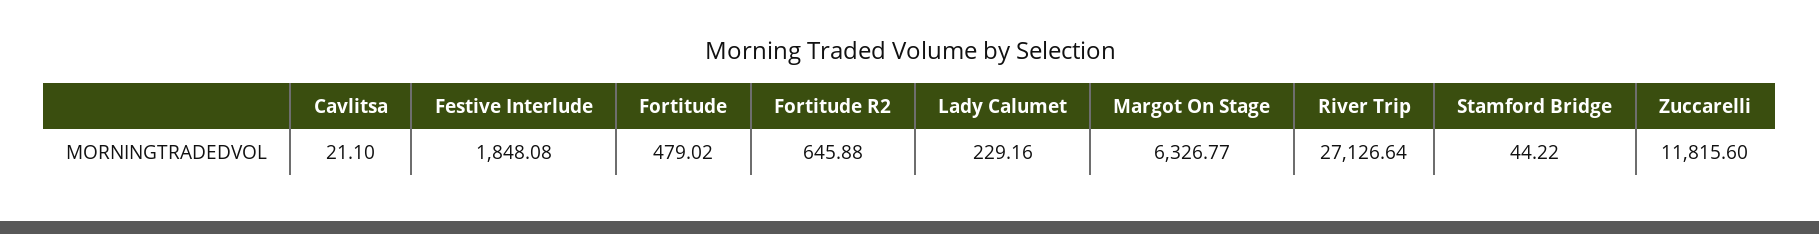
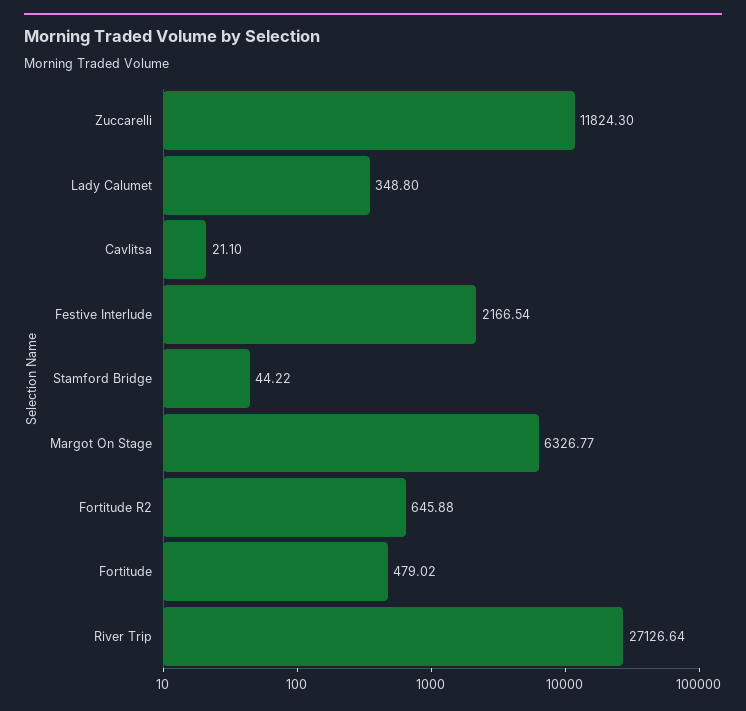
Festive Interlude: 1848.08 -> 2166.54
Lady Calumet: 229.16 -> 348.8
Zuccarelli: 11815.6 -> 11824.3

